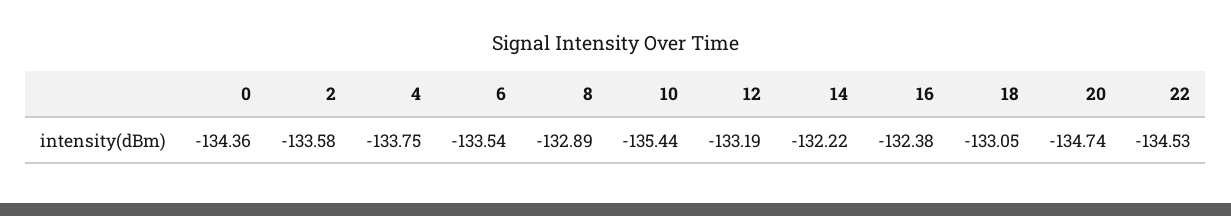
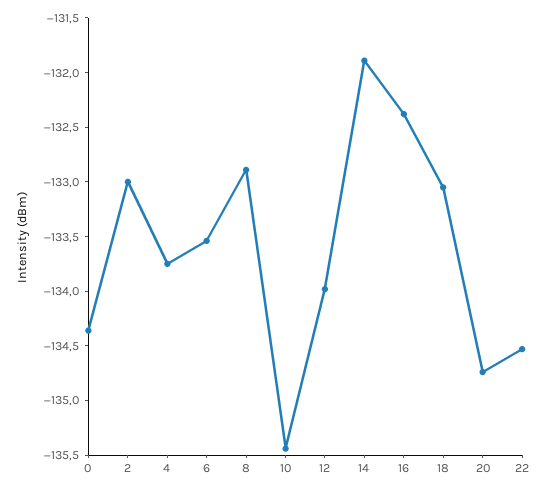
2: -133.58 -> -133
12: -133.19 -> -134
14: -132.22 -> -131.9

